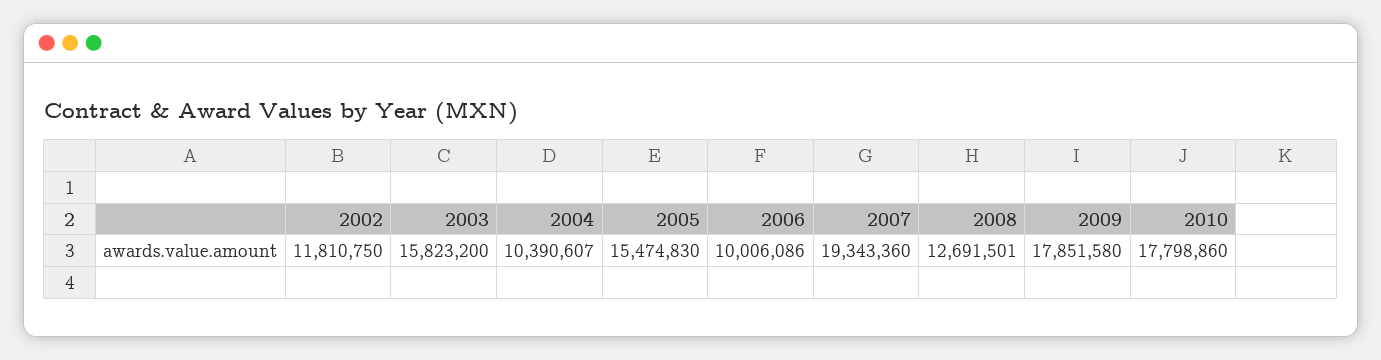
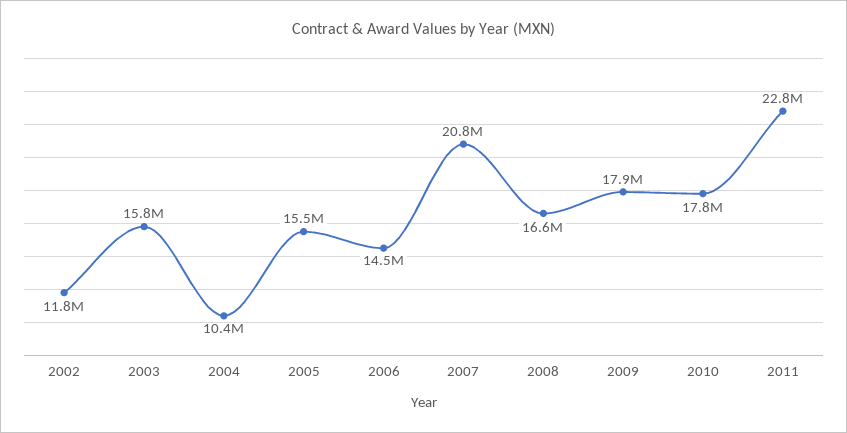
2006: 10006086 -> 14500000
2007: 19343360 -> 20800000
2008: 12691501 -> 16600000
2011: none -> 22800000

